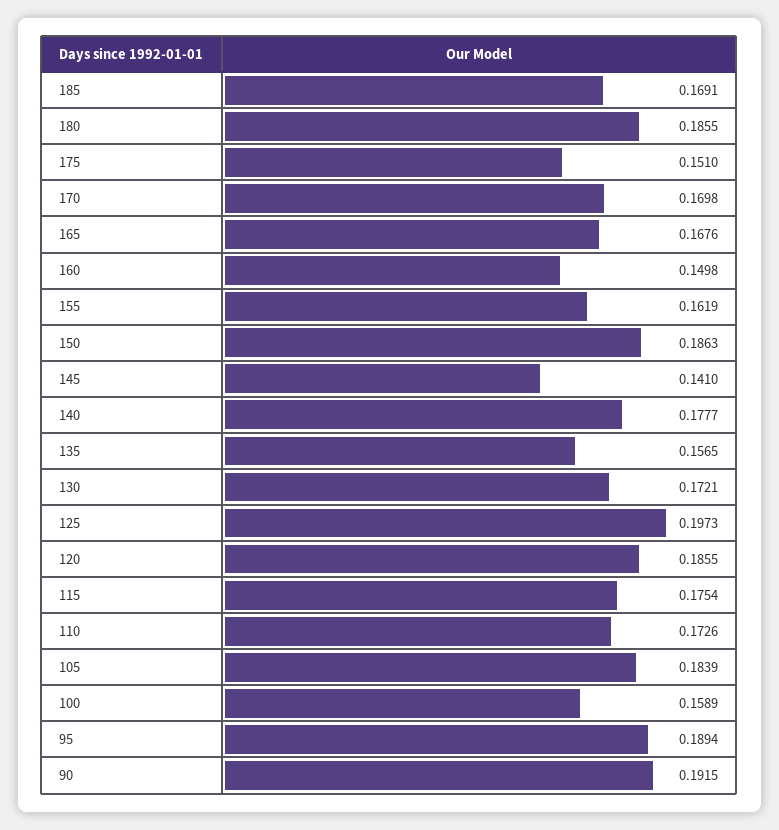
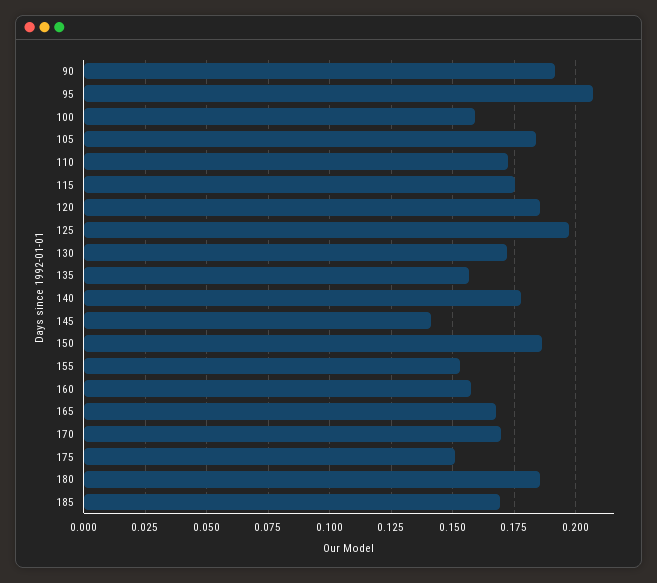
160: 0.1498 -> 0.1575
155: 0.1619 -> 0.1525
95: 0.1894 -> 0.2075

